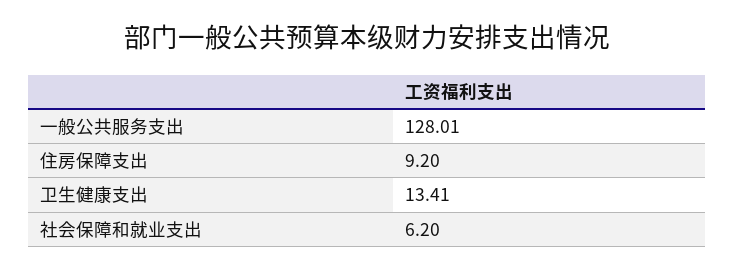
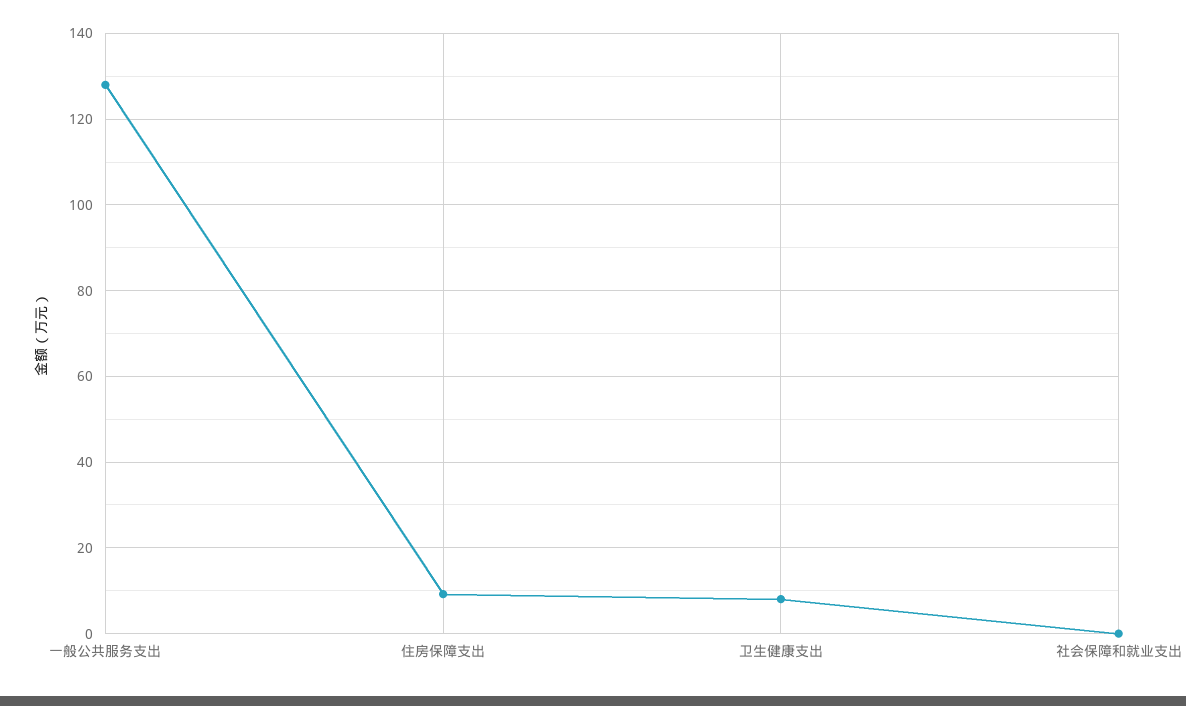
卫生健康支出: 13.41 -> 8
社会保障和就业支出: 6.2 -> 0

